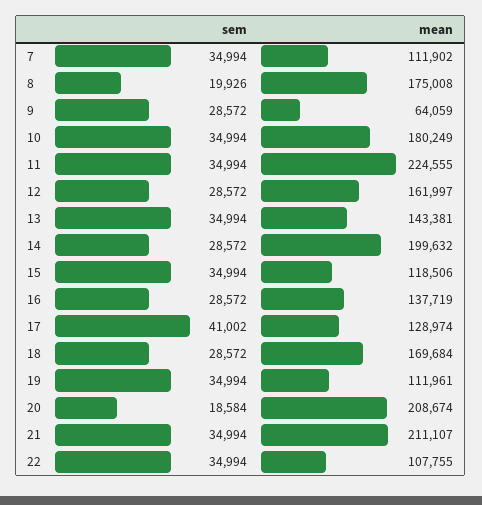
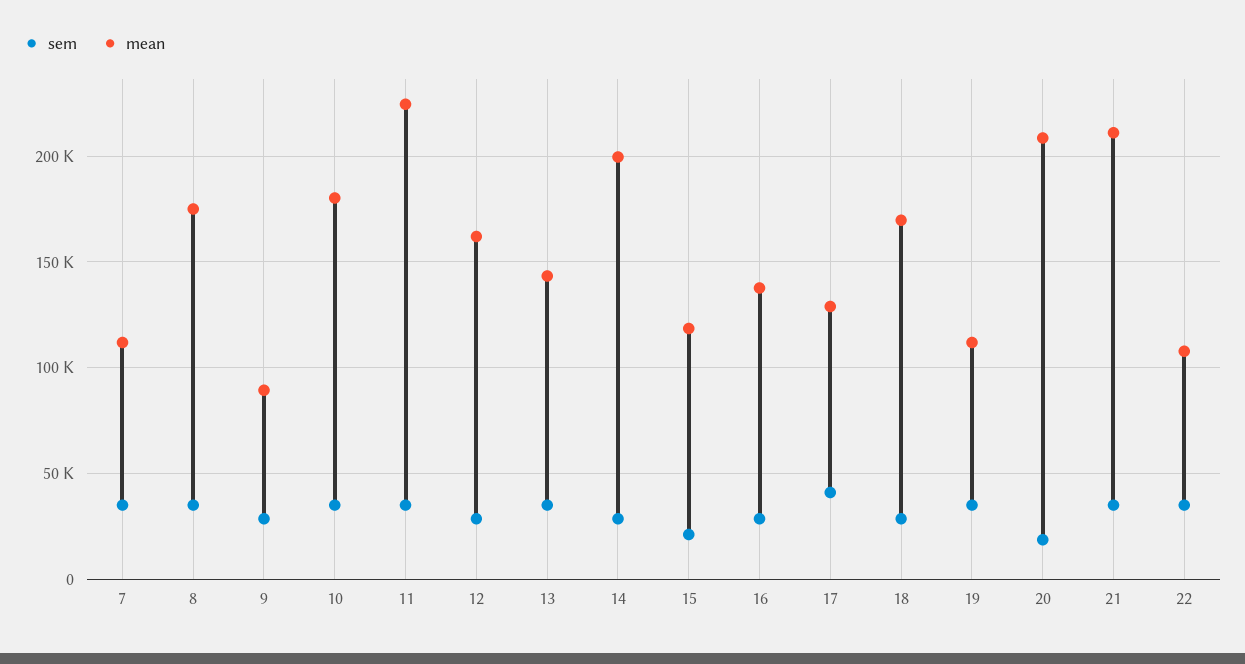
sem, 8: 19926 -> 35000
mean, 9: 64059 -> 90000
sem, 15: 34994 -> 20000

